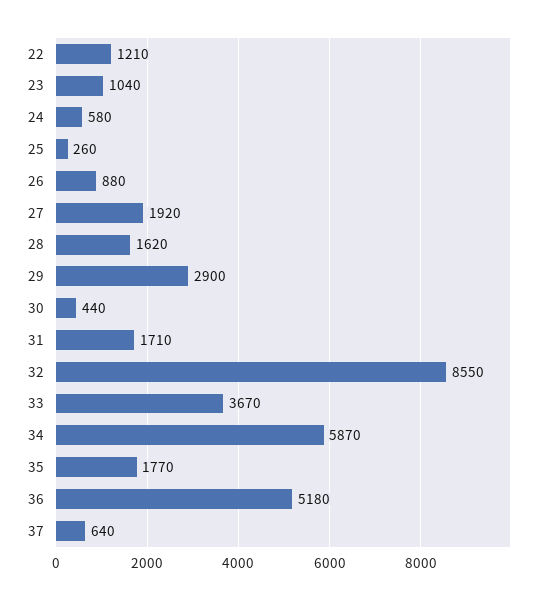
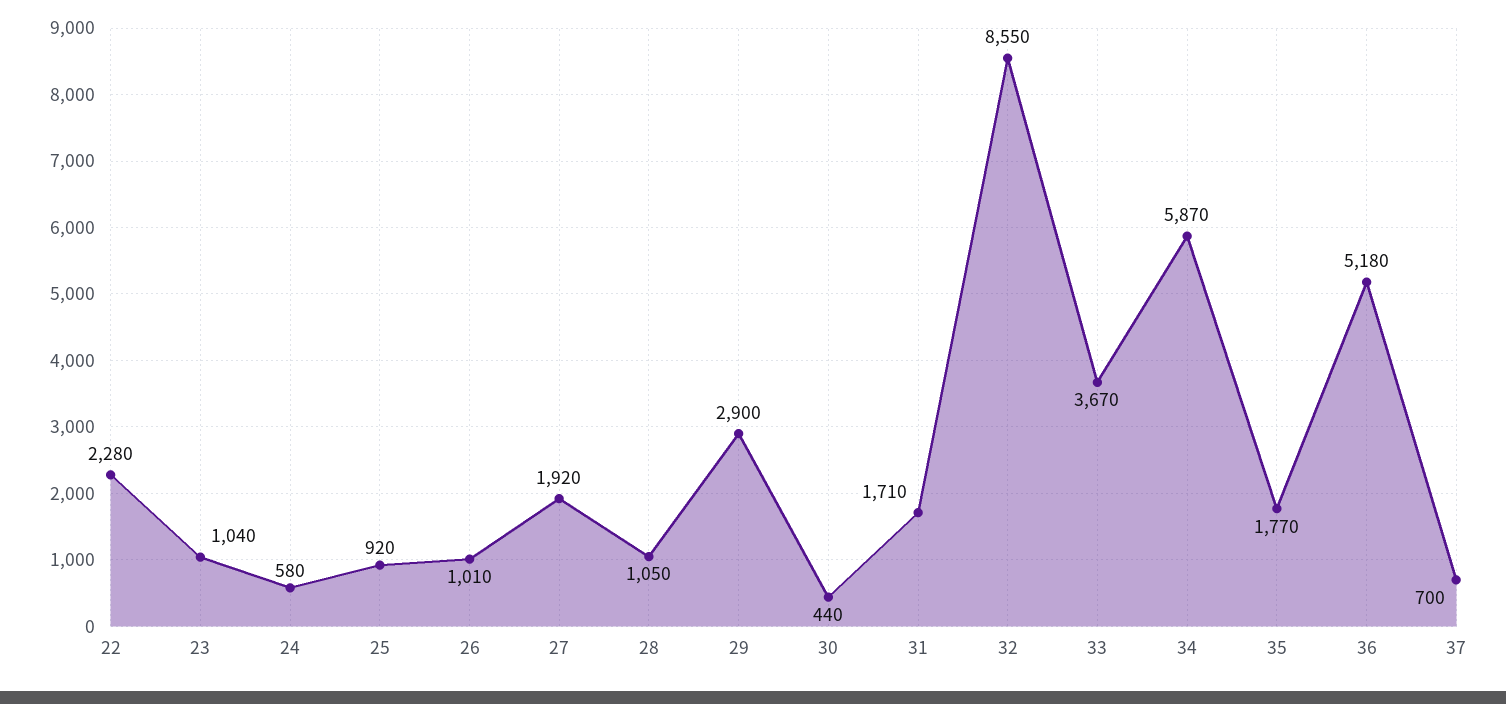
22: 1210 -> 2280
25: 260 -> 920
26: 880 -> 1010
28: 1620 -> 1050
37: 640 -> 700

